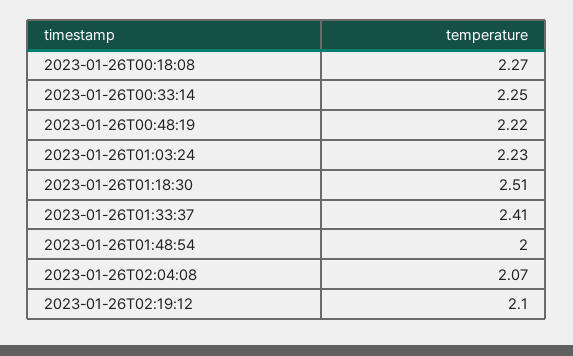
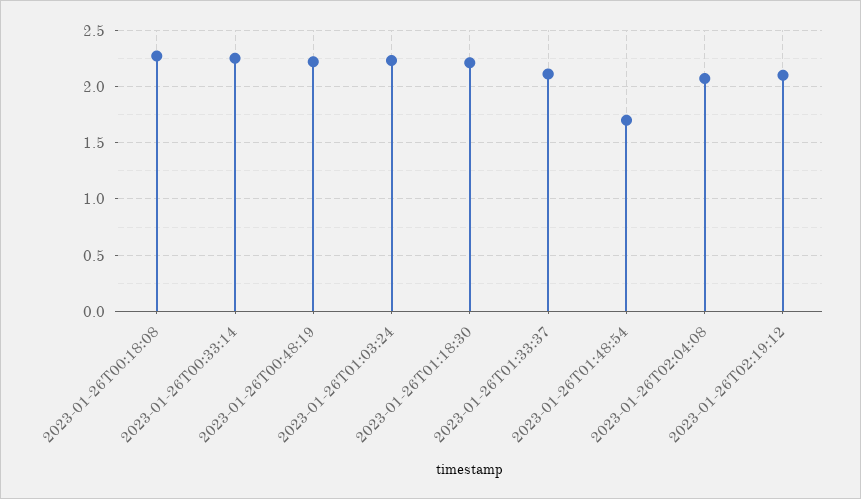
2023-01-26T01:18:30: 2.51 -> 2.2
2023-01-26T01:33:37: 2.41 -> 2.1
2023-01-26T01:48:54: 2 -> 1.7

